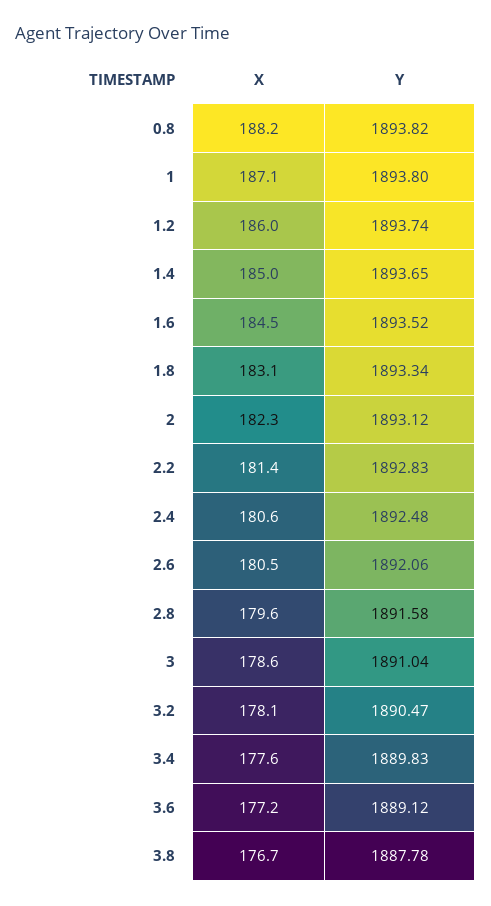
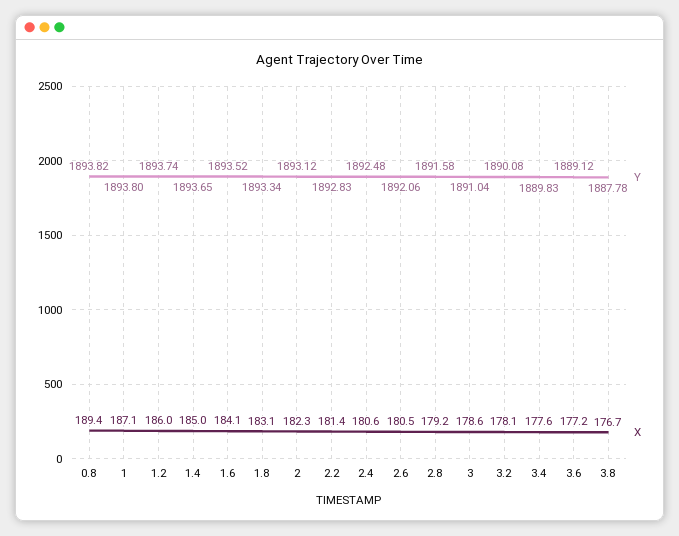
X, 0.8: 188.2 -> 189.4
X, 1.6: 184.5 -> 184.1
X, 2.8: 179.6 -> 179.2
Y, 3.2: 1890.47 -> 1890.08

